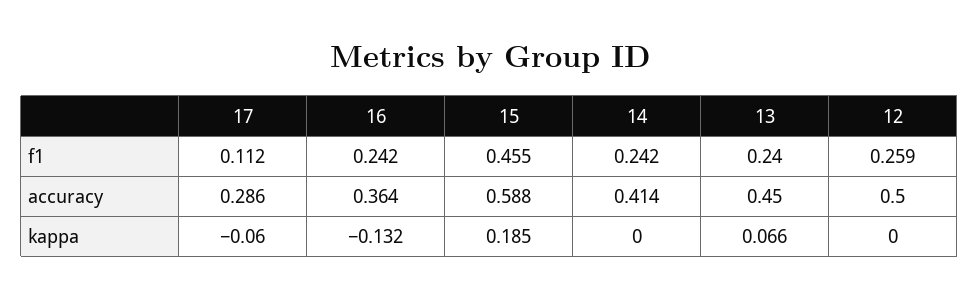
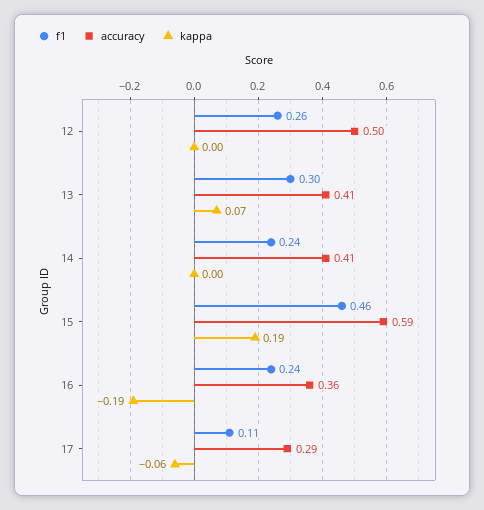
f1, 13: 0.24 -> 0.3
accuracy, 13: 0.45 -> 0.41
kappa, 16: -0.132 -> -0.19

